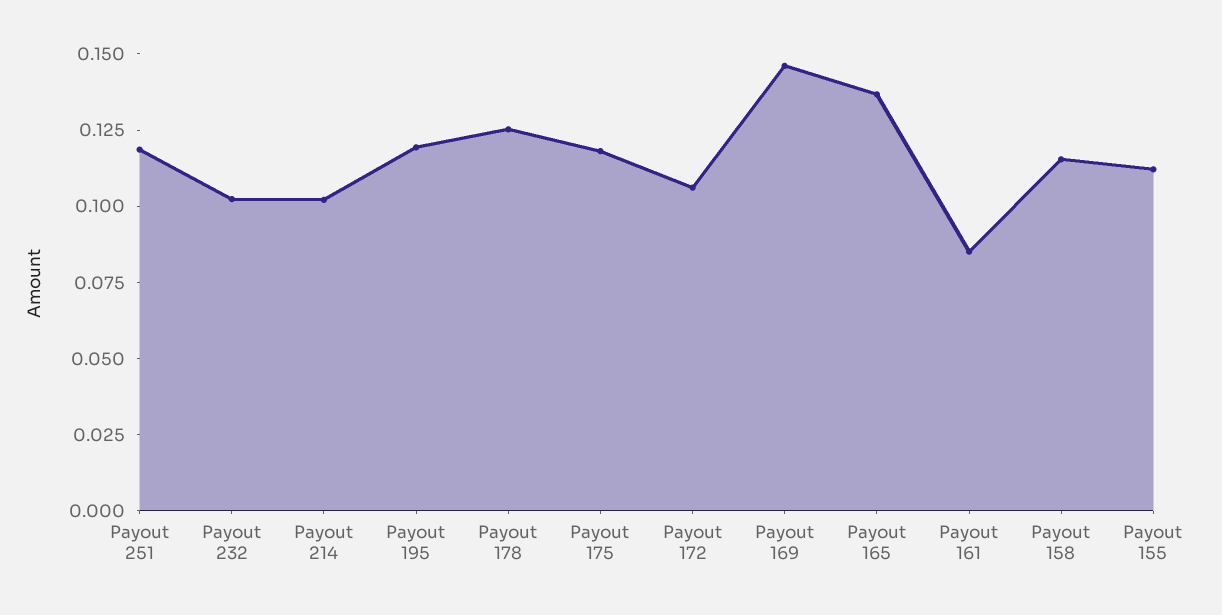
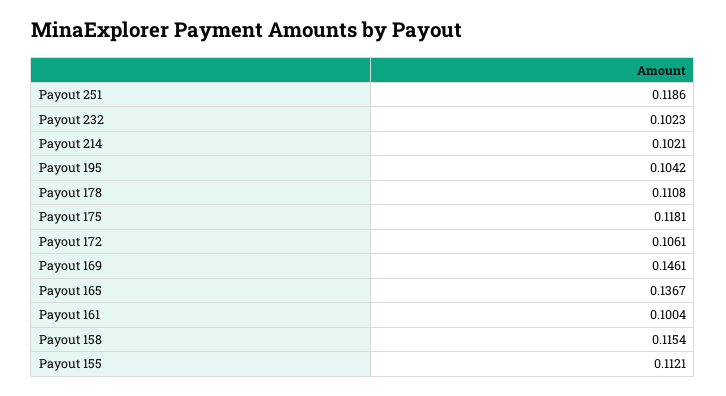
Payout 195: 0.12 -> 0.1042
Payout 178: 0.125 -> 0.1108
Payout 161: 0.085 -> 0.1004

